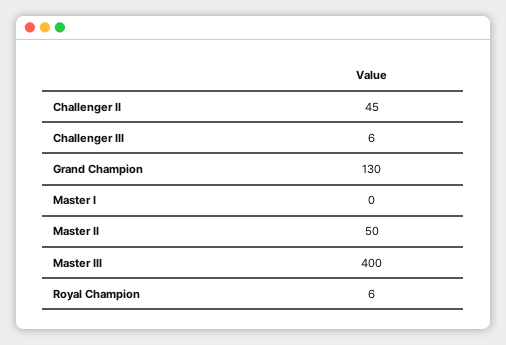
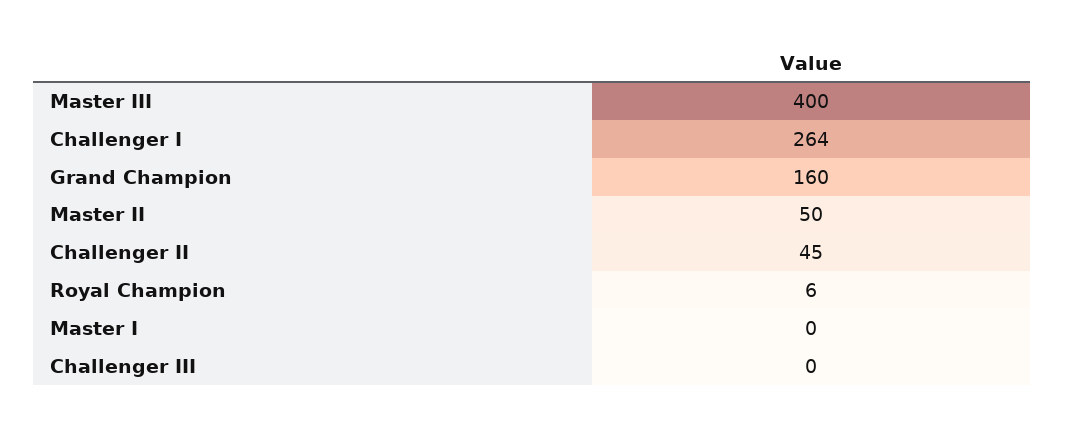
Challenger III: 6 -> 0
Grand Champion: 130 -> 160
Challenger I: none -> 264

